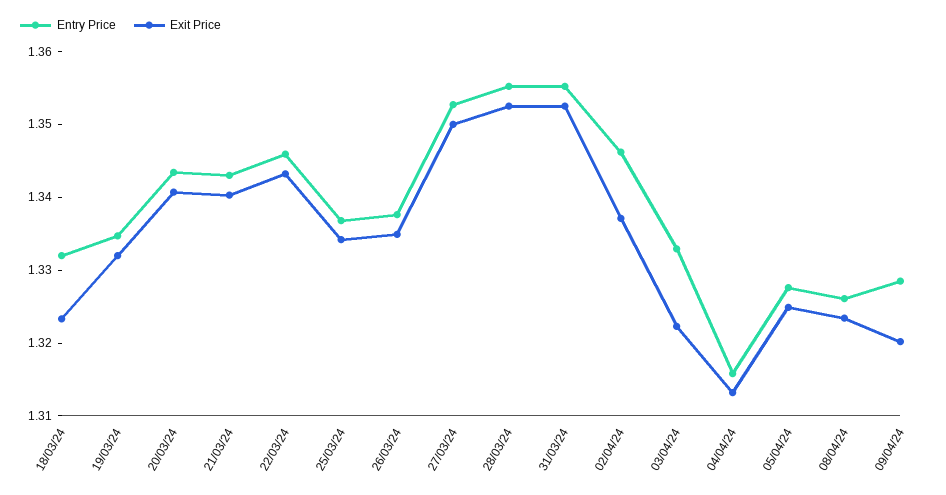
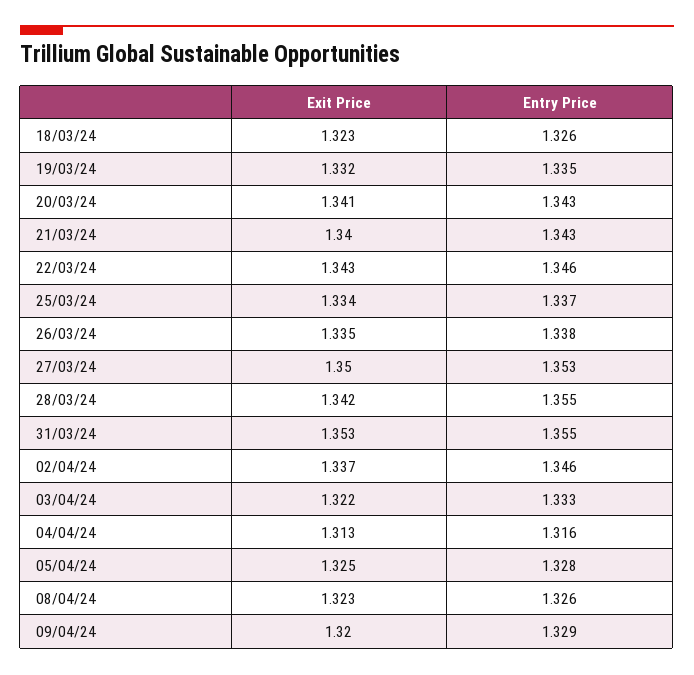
Entry Price, 18/03/24: 1.332 -> 1.326
Exit Price, 28/03/24: 1.352 -> 1.342

